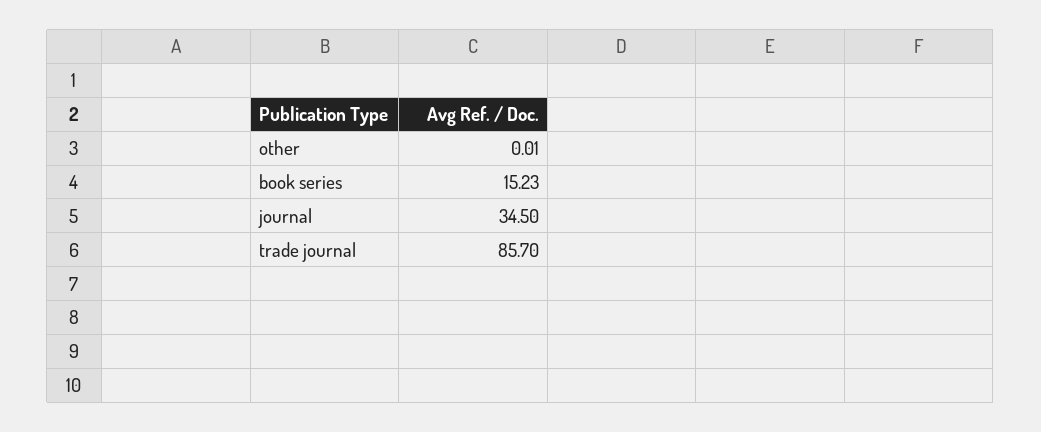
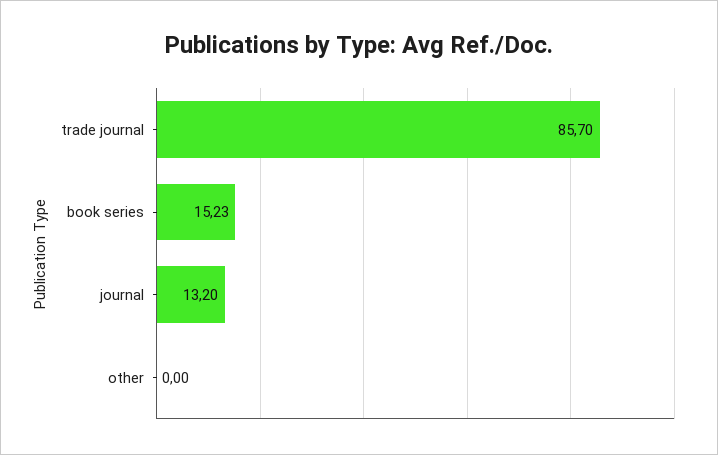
other: 0.01 -> 0
journal: 34.5 -> 13.2

